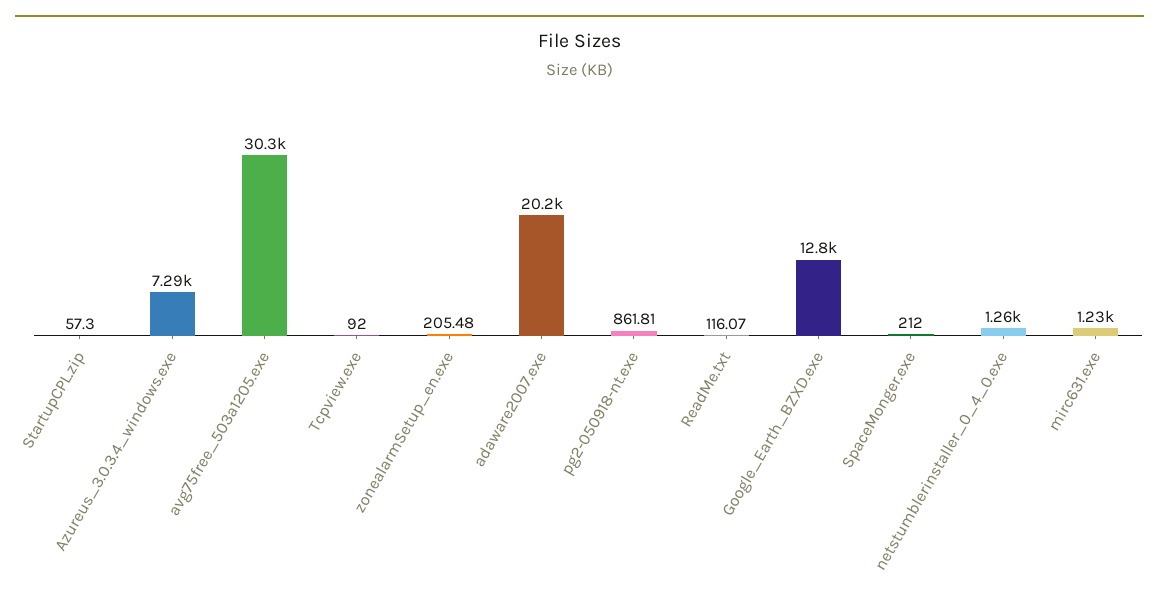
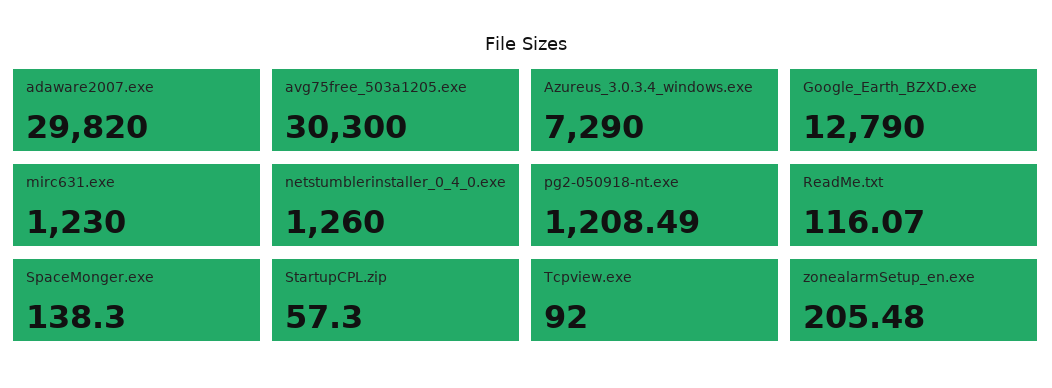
adaware2007.exe: 20200 -> 29820
pg2-050918-nt.exe: 861.81 -> 1208.49
SpaceMonger.exe: 212 -> 138.3

